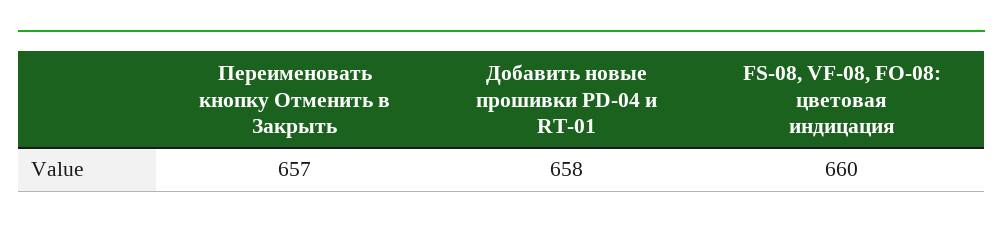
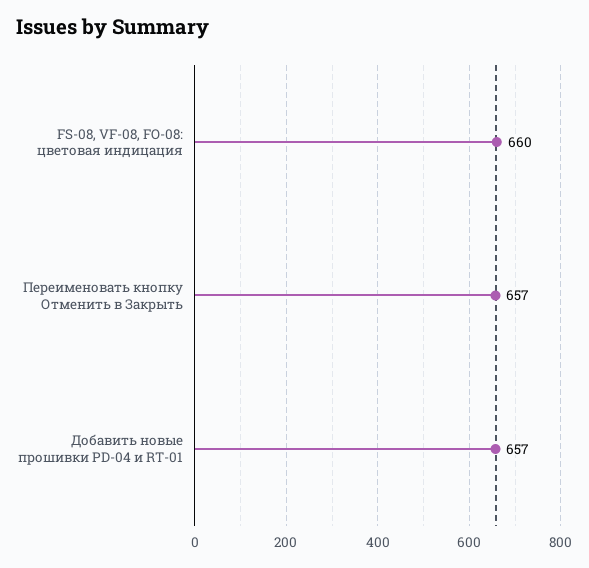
Добавить новые прошивки PD-04 и RT-01: 658 -> 657

